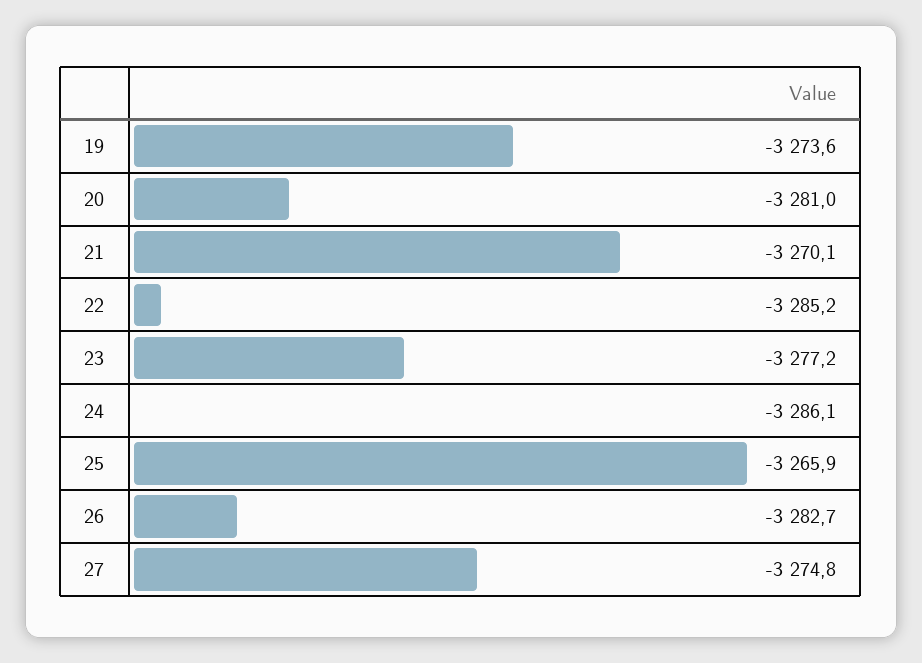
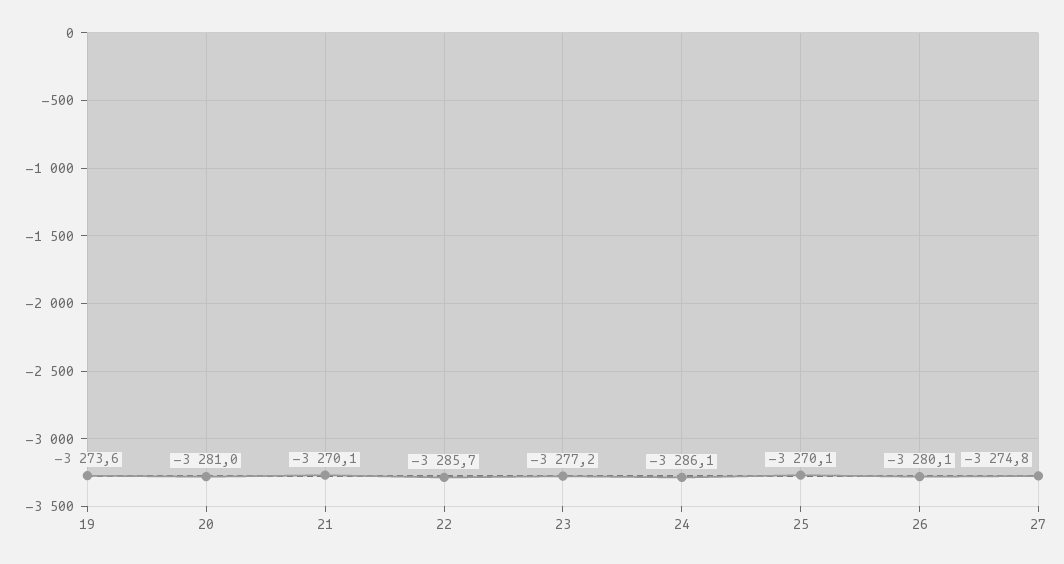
22: -3285.2 -> -3285.7
25: -3265.9 -> -3270.1
26: -3282.7 -> -3280.1

